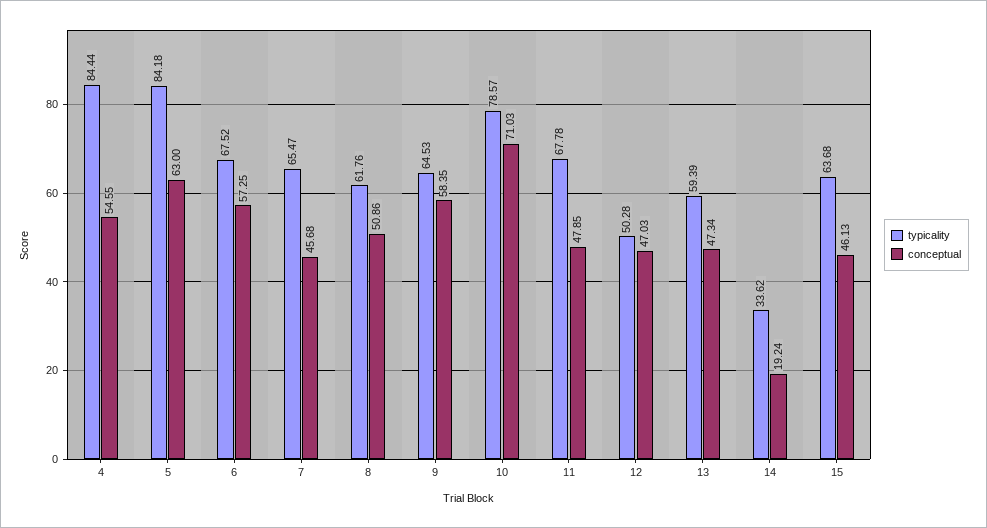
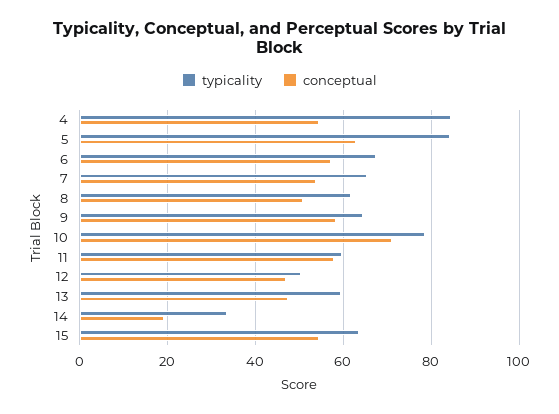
conceptual, 7: 45.68 -> 54
typicality, 11: 67.78 -> 60
conceptual, 11: 47.85 -> 58
conceptual, 15: 46.13 -> 54

